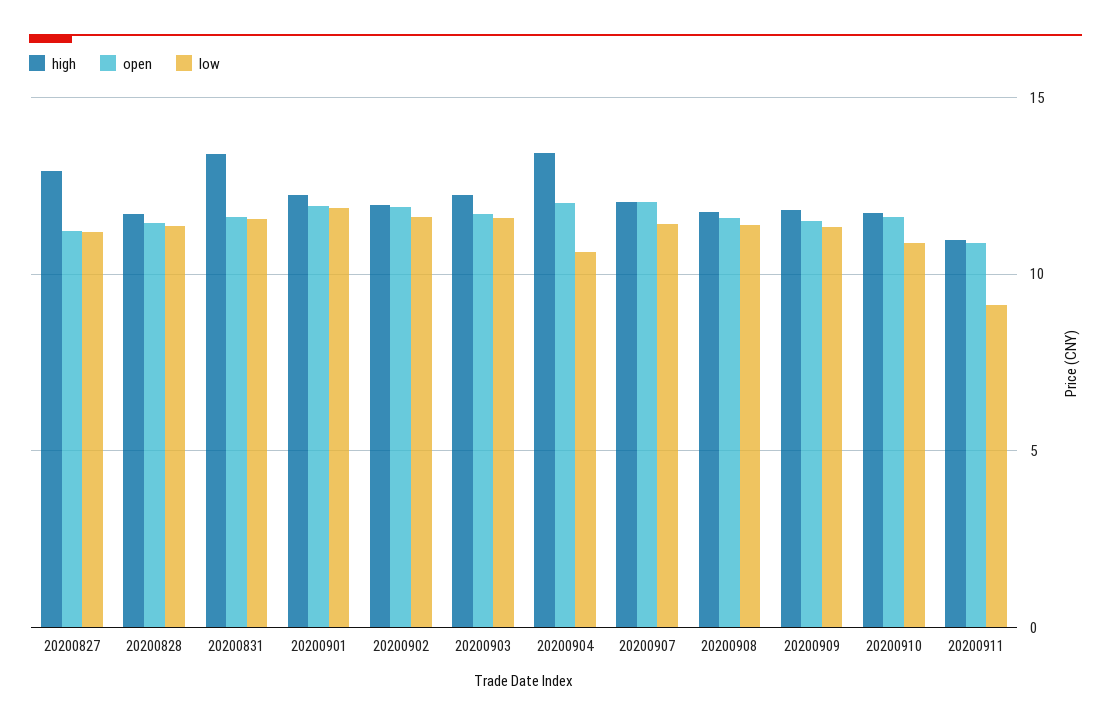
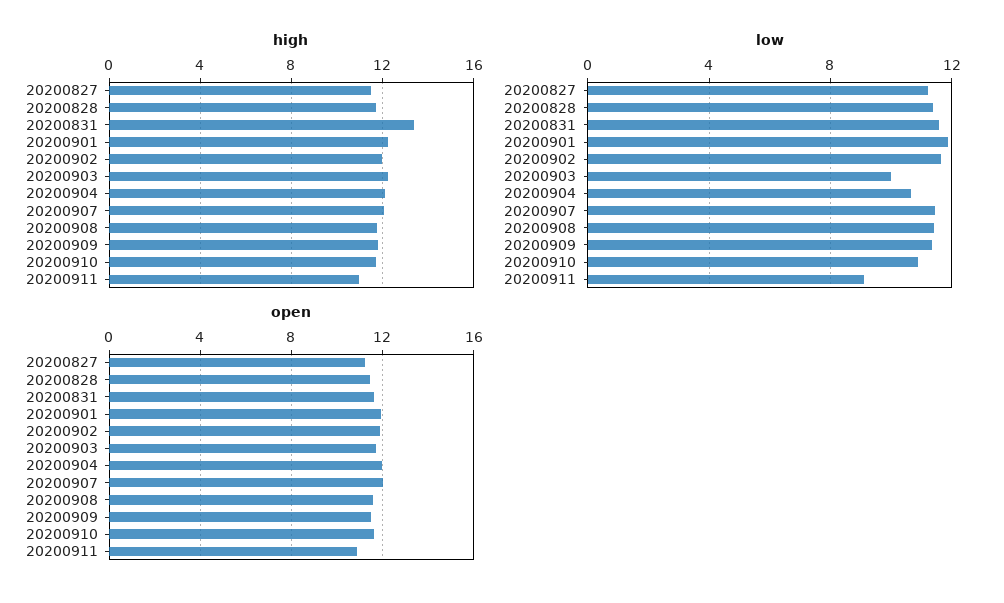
high, 20200827: 13 -> 11.5
low, 20200903: 11.5 -> 10
high, 20200904: 13.5 -> 12

